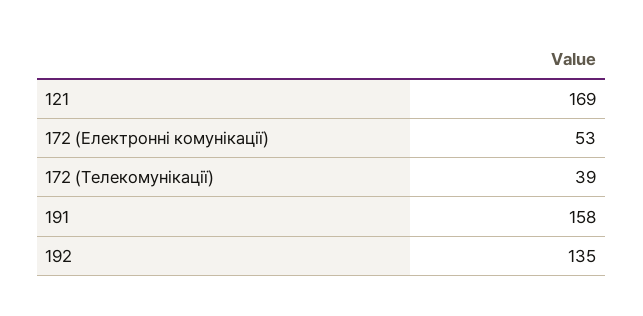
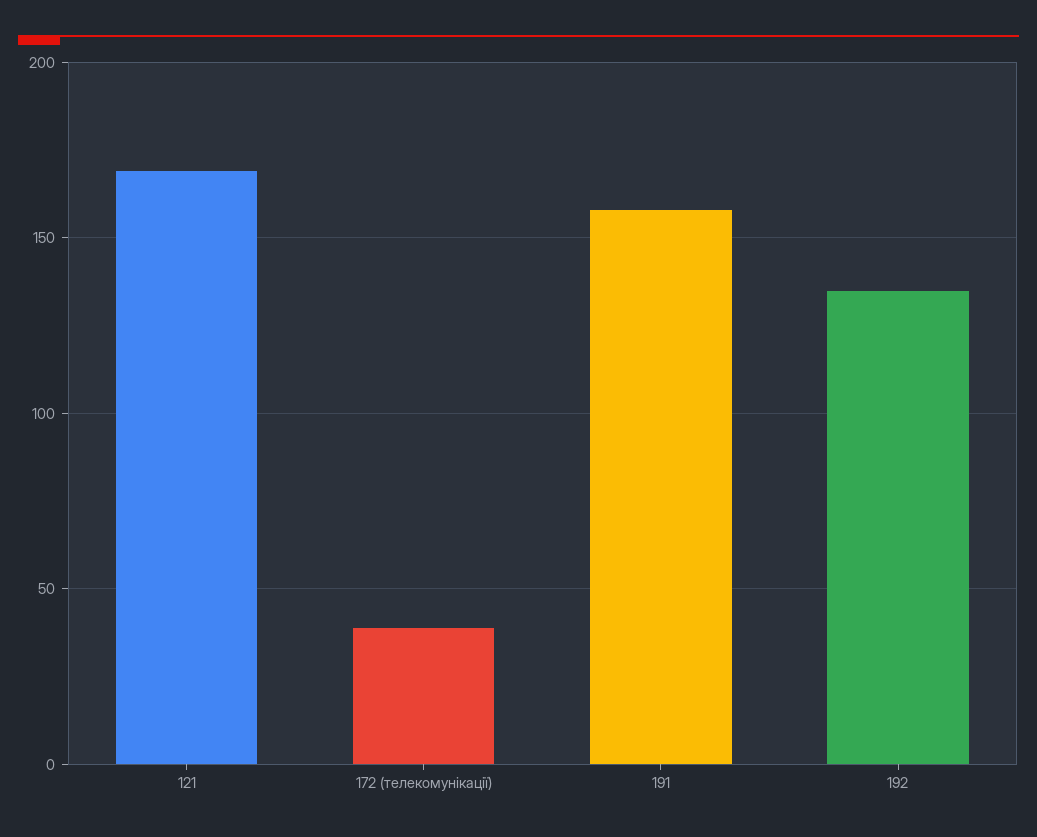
172 (Електронні комунікації): 53 -> none

